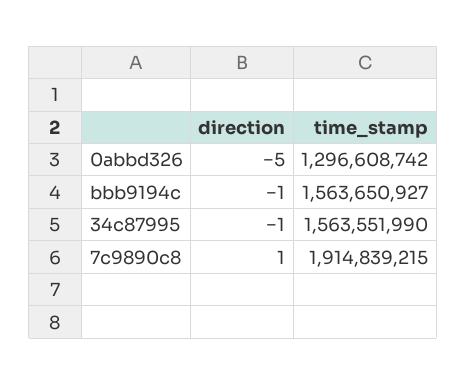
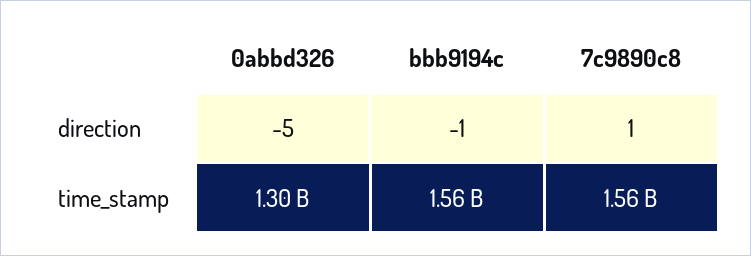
direction, 34c87995: -1 -> none
time_stamp, 34c87995: 1563551990 -> none
time_stamp, 7c9890c8: 1914839215 -> 1560000000

